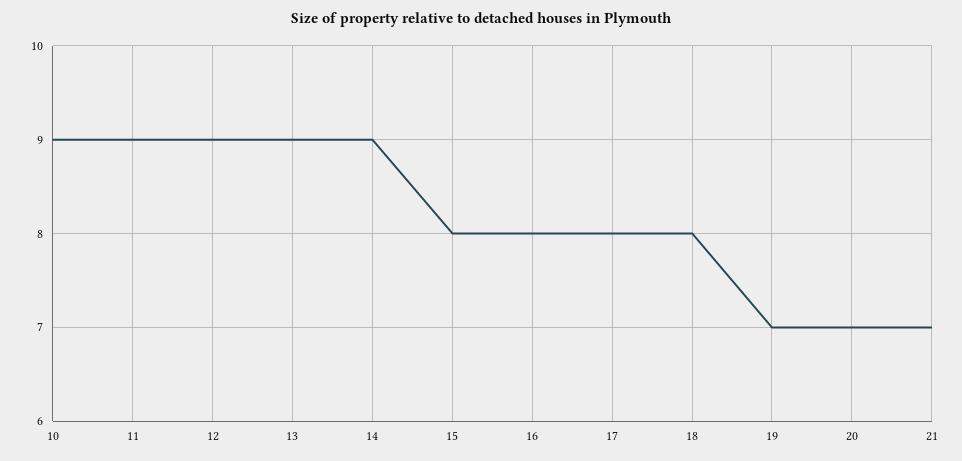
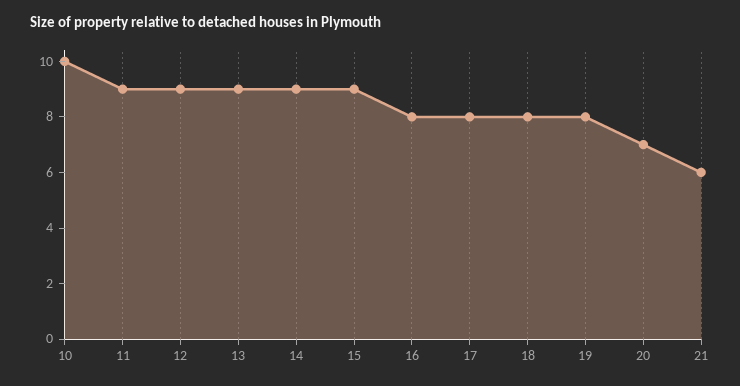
10: 9 -> 10
15: 8 -> 9
19: 7 -> 8
21: 7 -> 6

